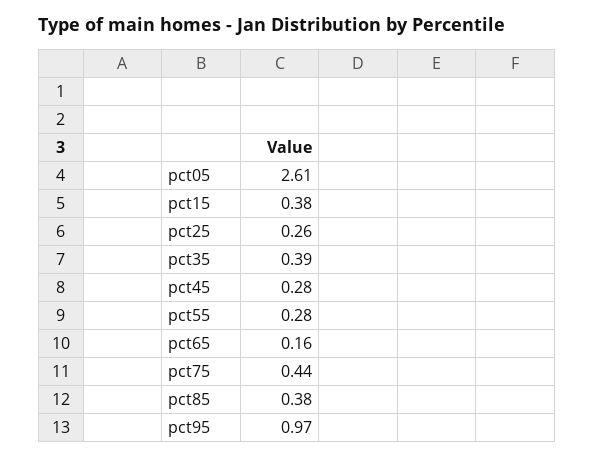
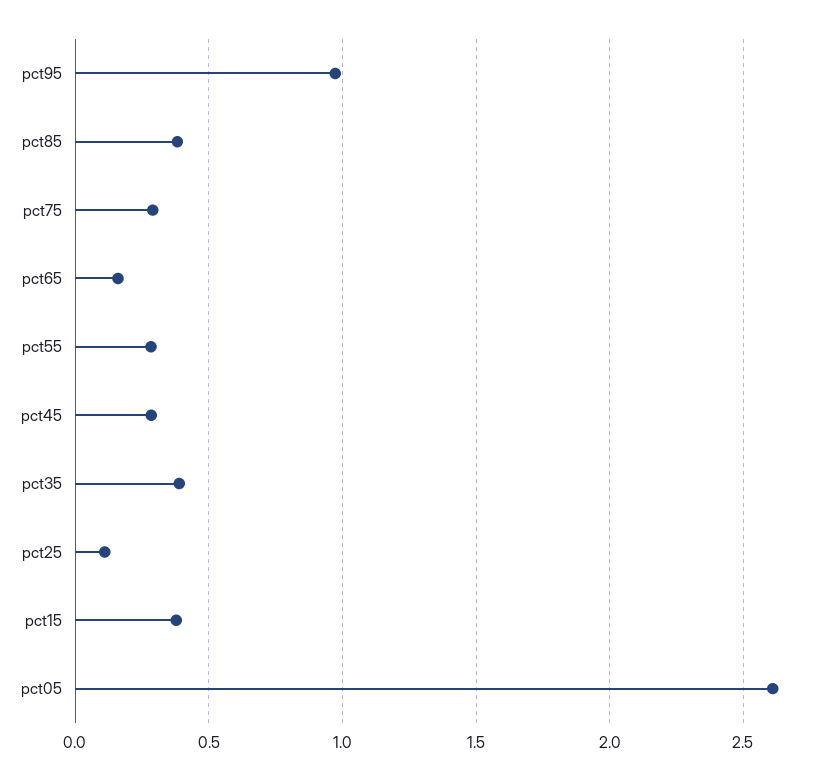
pct25: 0.26 -> 0.1
pct75: 0.44 -> 0.3

